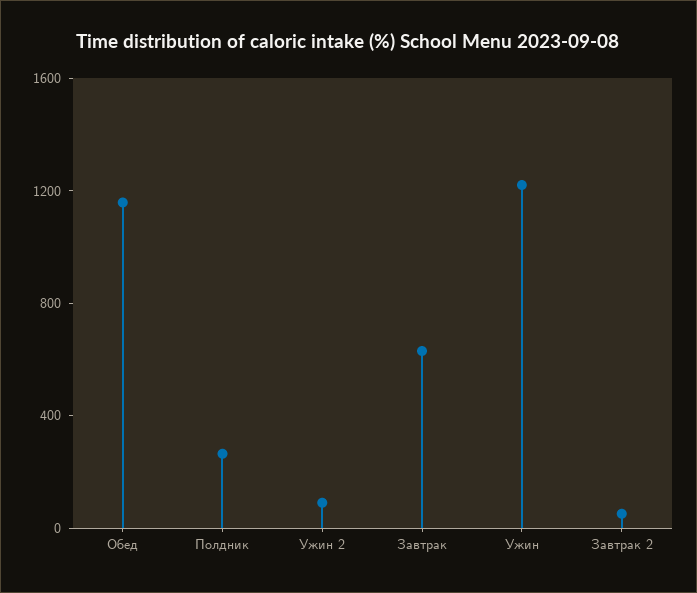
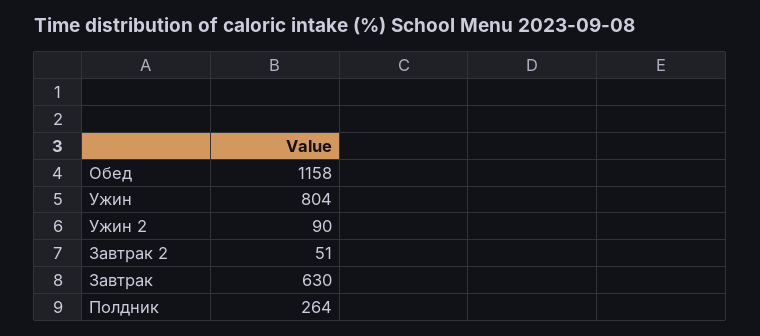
Ужин: 1200 -> 804

